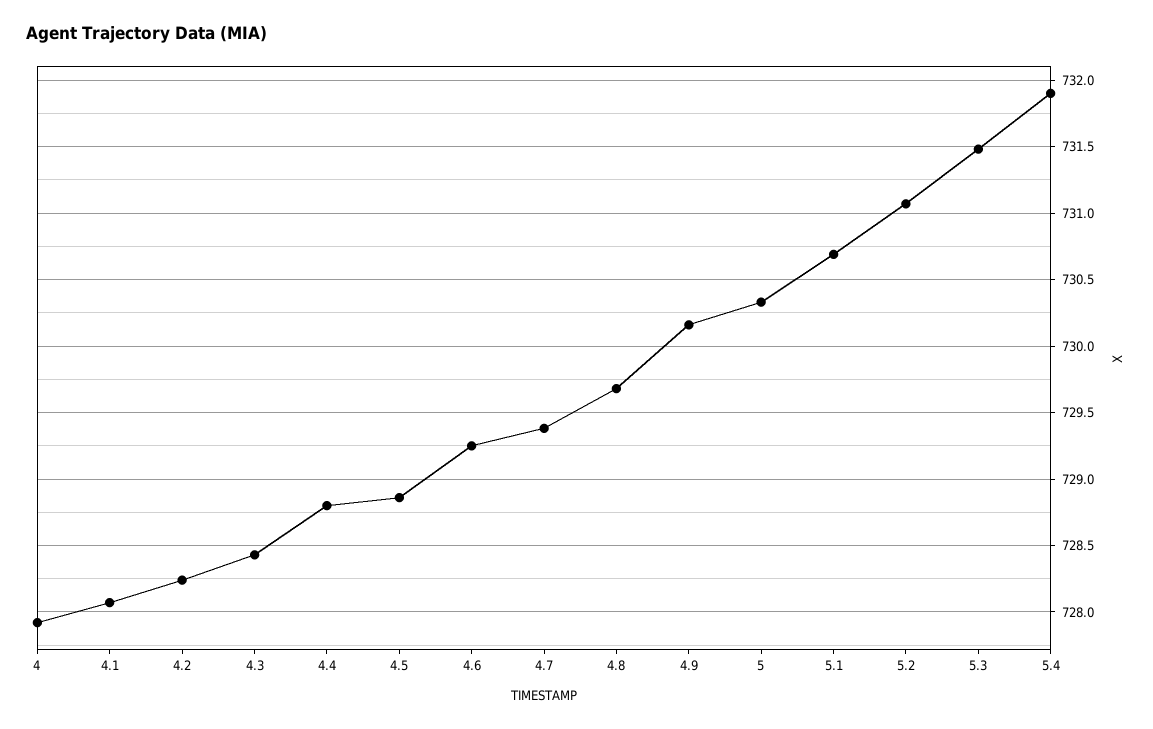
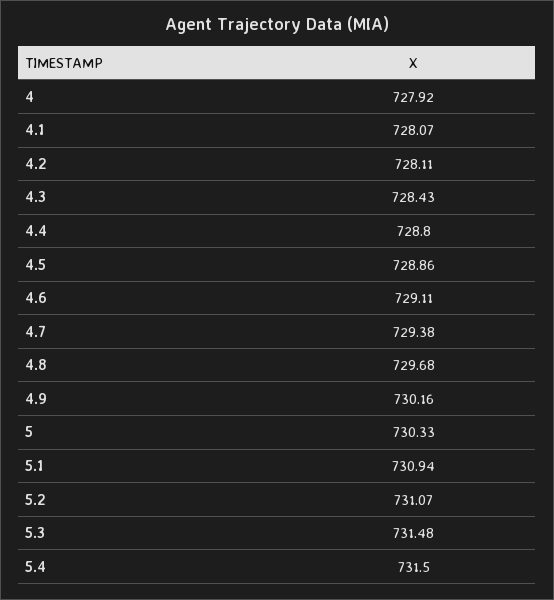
4.2: 728.25 -> 728.11
4.6: 729.25 -> 729.11
5.1: 730.7 -> 730.94
5.4: 731.9 -> 731.5

